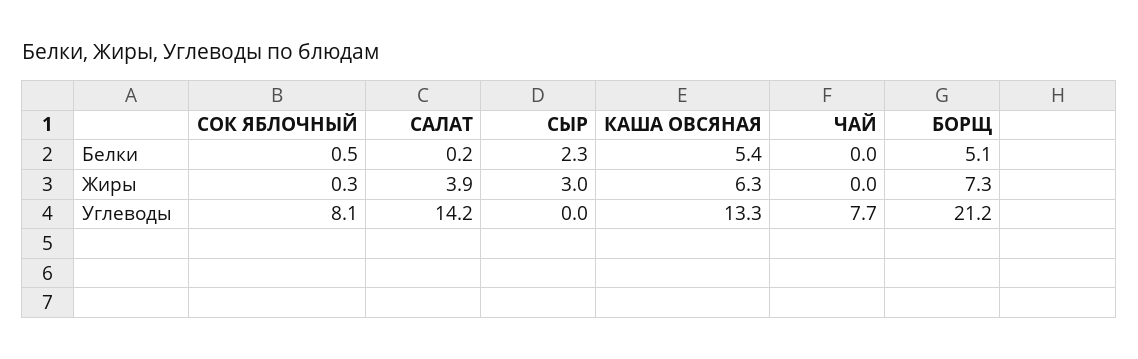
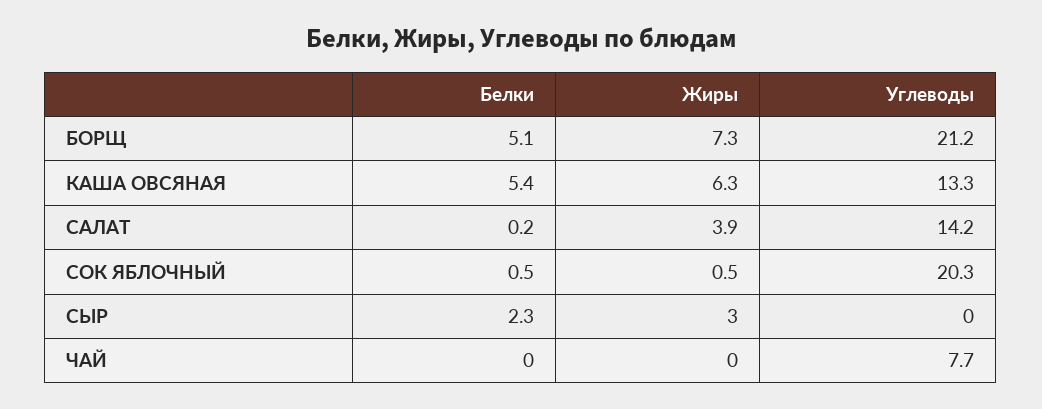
СОК ЯБЛОЧНЫЙ, Жиры: 0.3 -> 0.5
СОК ЯБЛОЧНЫЙ, Углеводы: 8.1 -> 20.3

